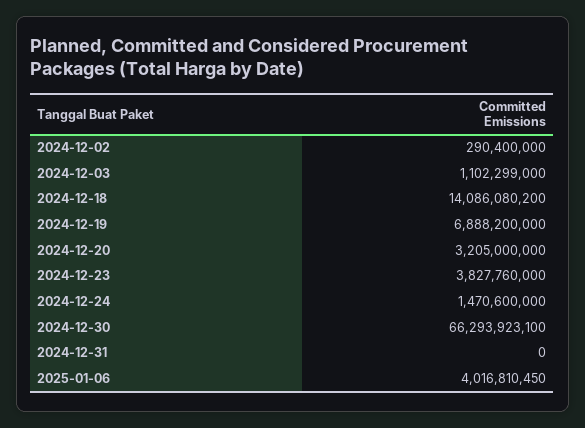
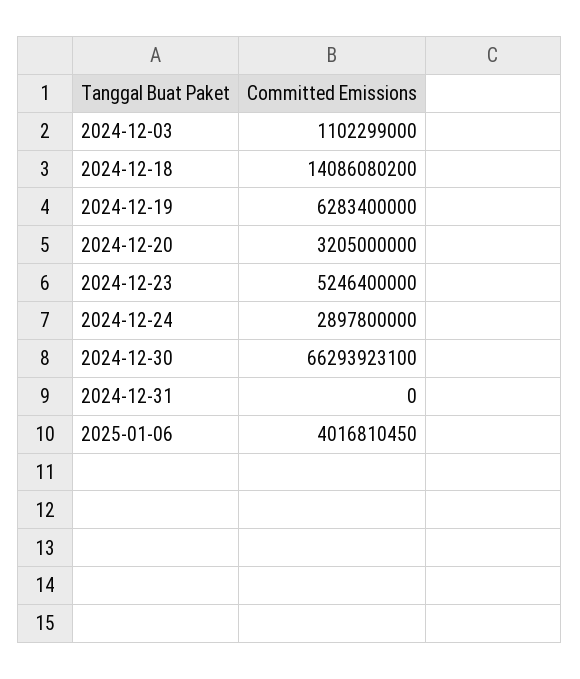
2024-12-02: 290400000 -> none
2024-12-19: 6888200000 -> 6283400000
2024-12-23: 3827760000 -> 5246400000
2024-12-24: 1470600000 -> 2897800000

